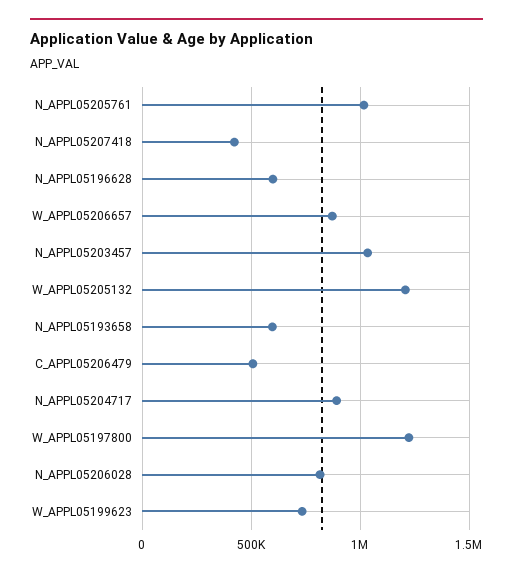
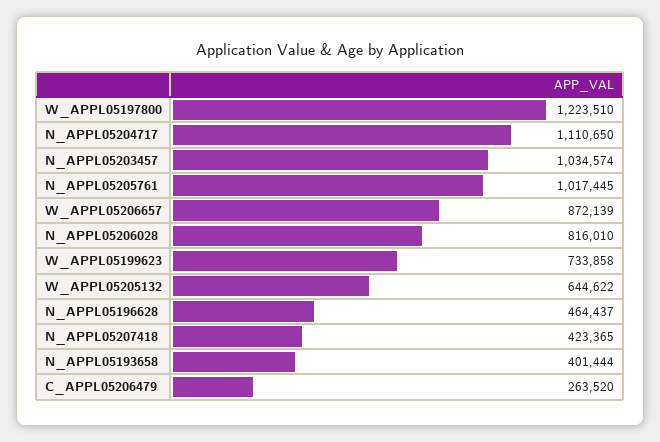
N_APPL05196628: 600000 -> 464437
W_APPL05205132: 1200000 -> 644622
N_APPL05193658: 600000 -> 401444
C_APPL05206479: 500000 -> 263520
N_APPL05204717: 900000 -> 1110650

